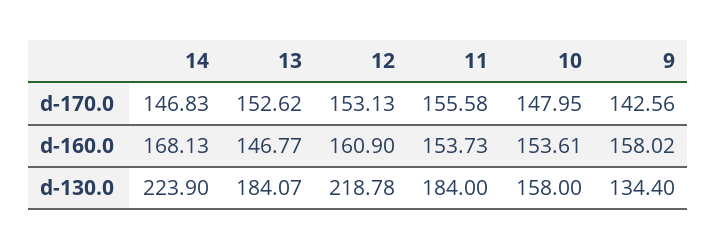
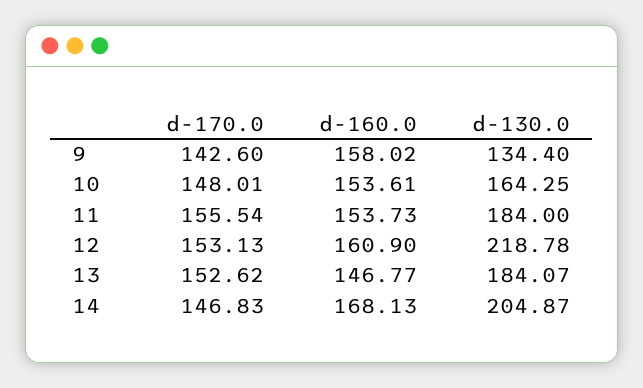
11, d-170.0: 155.58 -> 155.54
10, d-170.0: 147.95 -> 148.01
9, d-170.0: 142.56 -> 142.6
14, d-130.0: 223.9 -> 204.87
10, d-130.0: 158 -> 164.25

